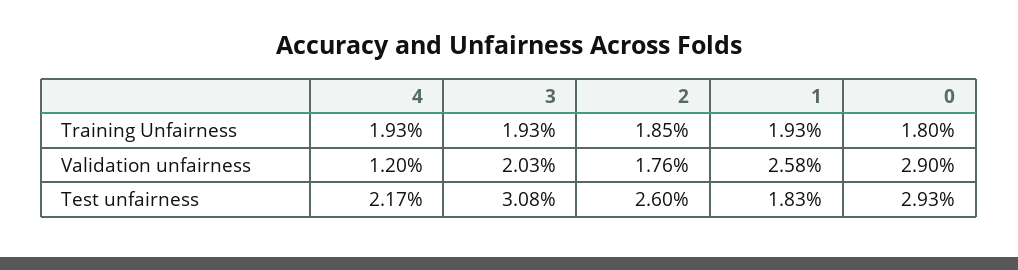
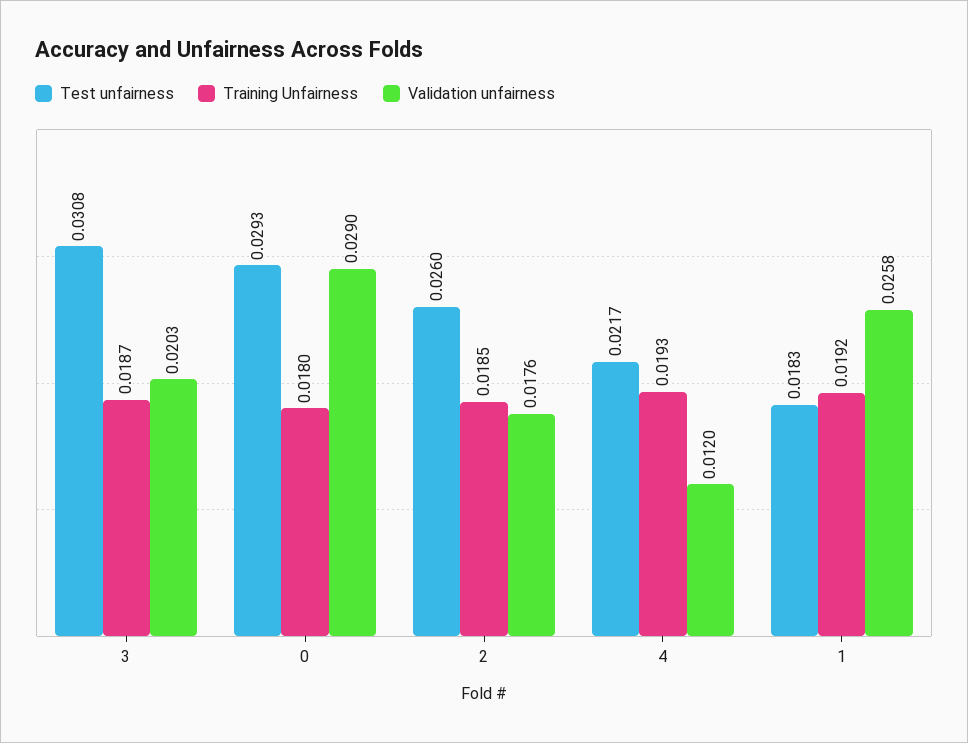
Training Unfairness, 3: 0.0193 -> 0.0187
Training Unfairness, 1: 0.0193 -> 0.0192

